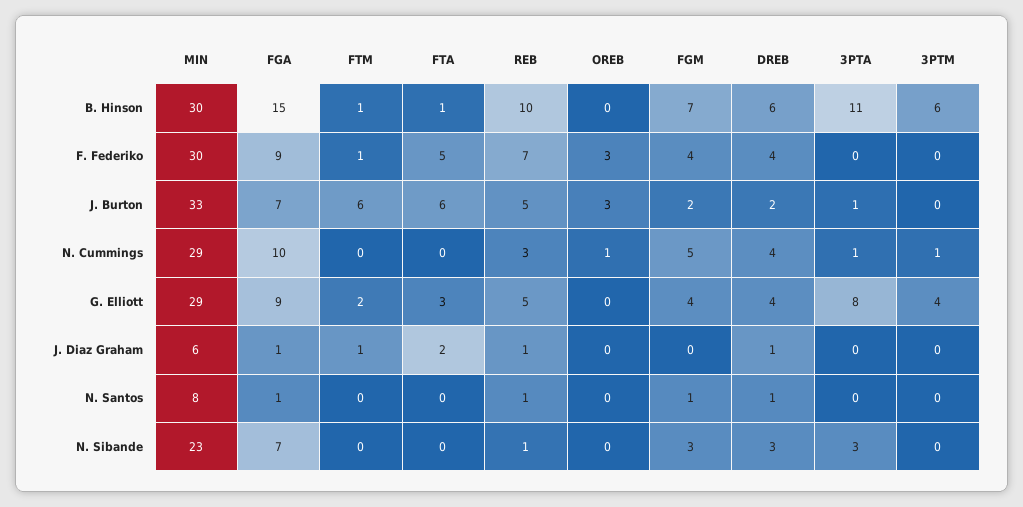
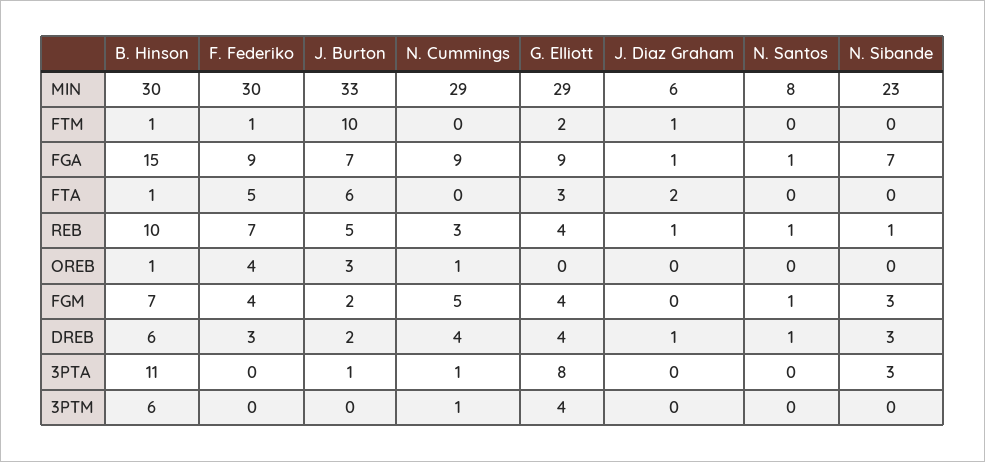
OREB, B. Hinson: 0 -> 1
OREB, F. Federiko: 3 -> 4
DREB, F. Federiko: 4 -> 3
FTM, J. Burton: 6 -> 10
FGA, N. Cummings: 10 -> 9
REB, G. Elliott: 5 -> 4

